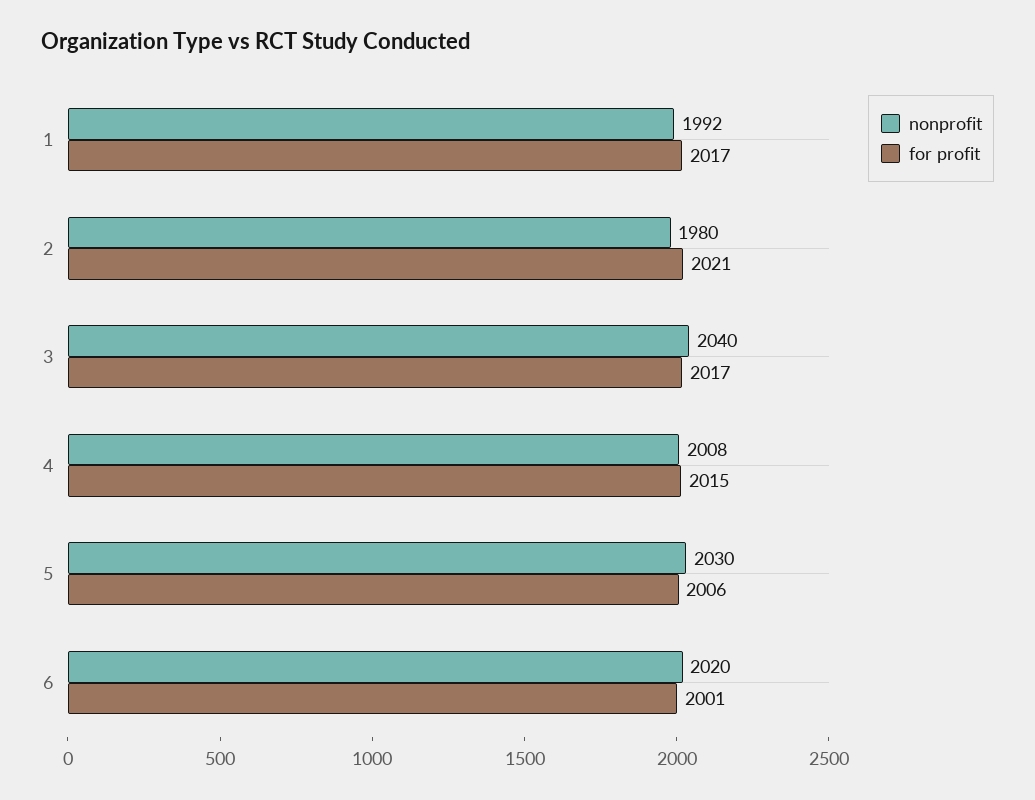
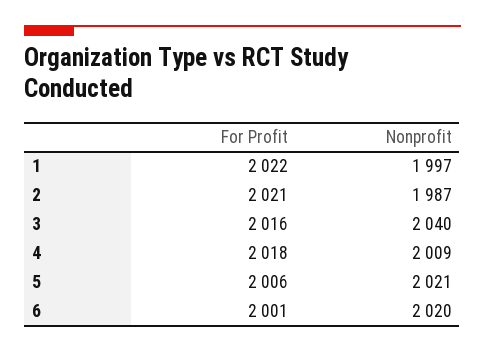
nonprofit, 1: 1992 -> 1997
for profit, 1: 2017 -> 2022
nonprofit, 2: 1980 -> 1987
for profit, 3: 2017 -> 2016
nonprofit, 4: 2008 -> 2009
for profit, 4: 2015 -> 2018
nonprofit, 5: 2030 -> 2021

